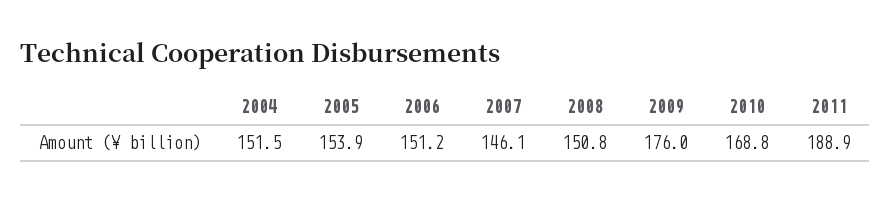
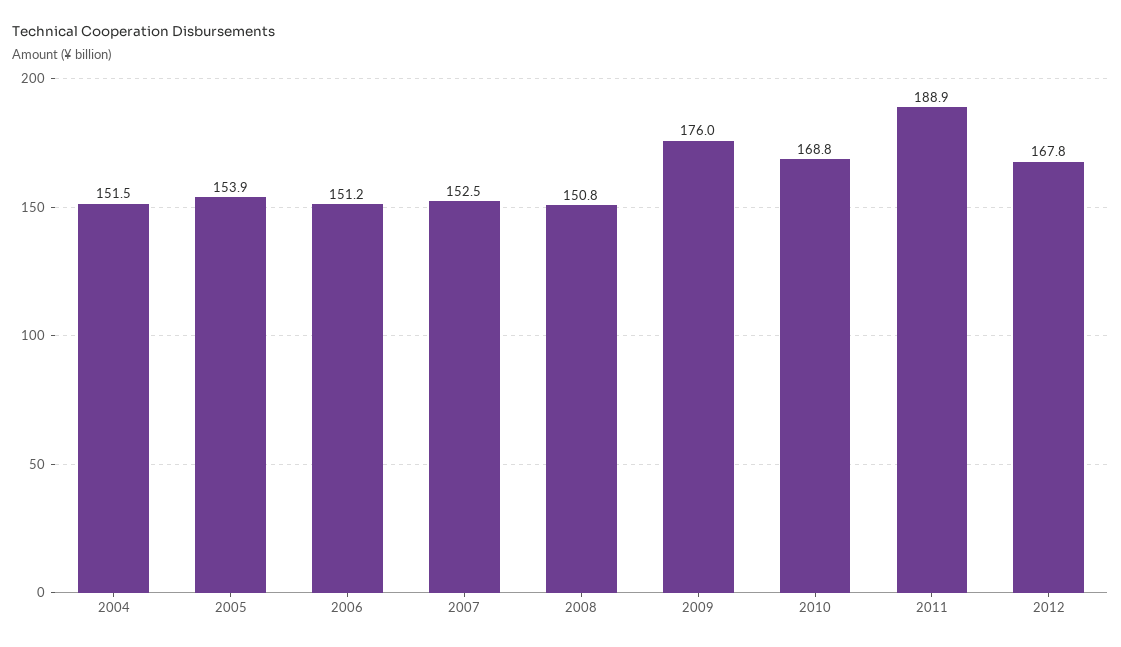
2007: 146.1 -> 152.5
2012: none -> 167.8

